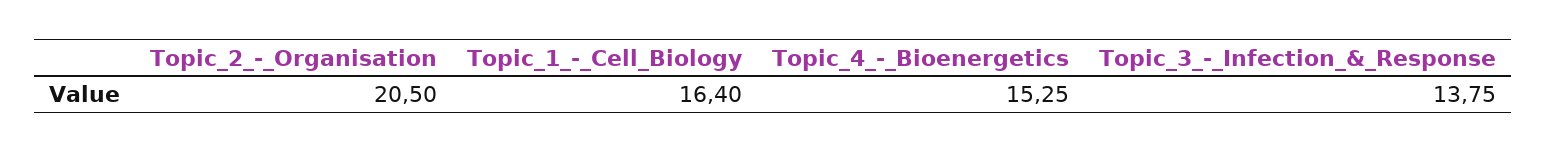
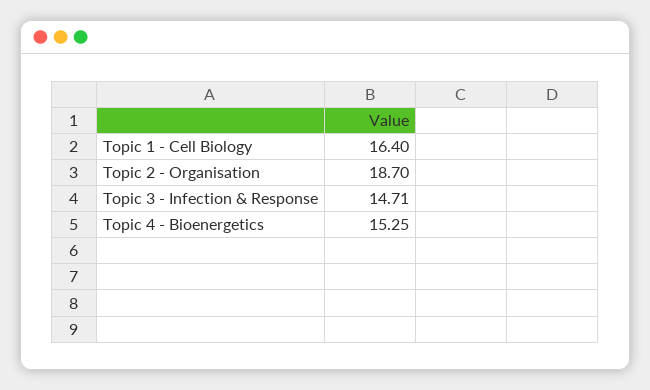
Topic_2_-_Organisation: 20.5 -> 18.7
Topic_3_-_Infection_&_Response: 13.75 -> 14.71

